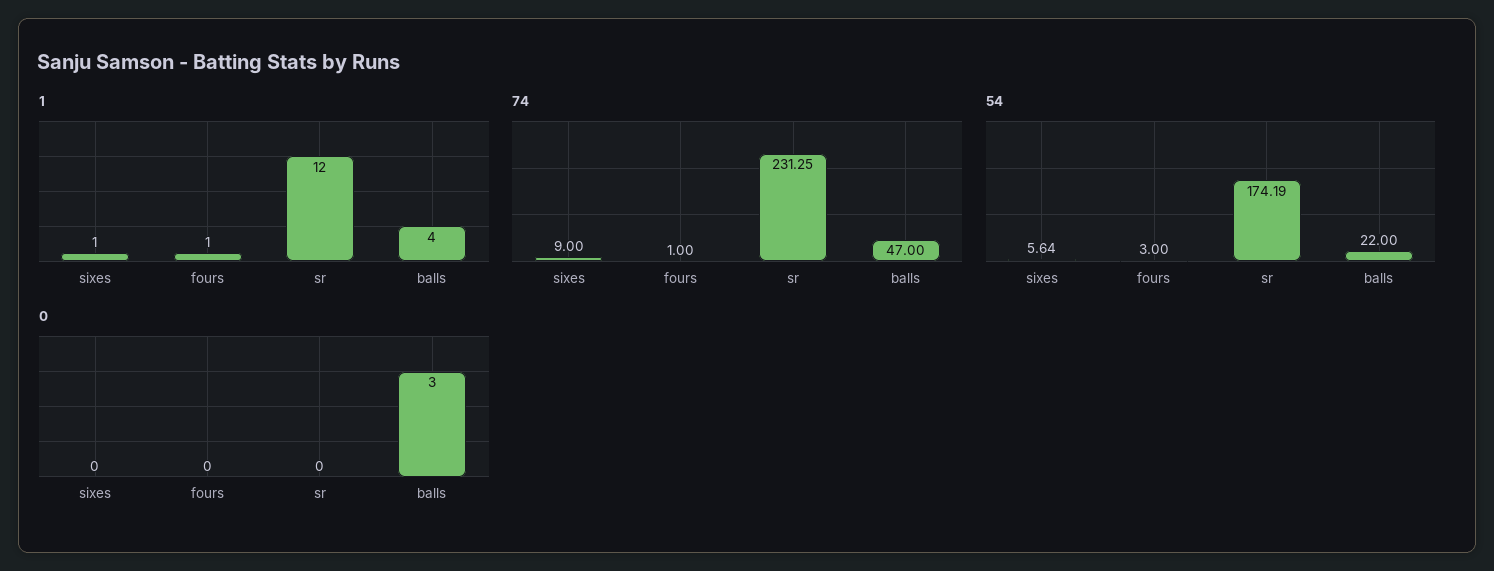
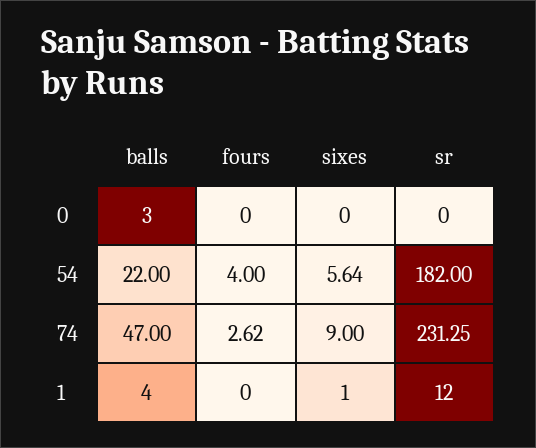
1, fours: 1 -> 0
74, fours: 1 -> 2.62
54, fours: 3 -> 4
54, sr: 174.19 -> 182

